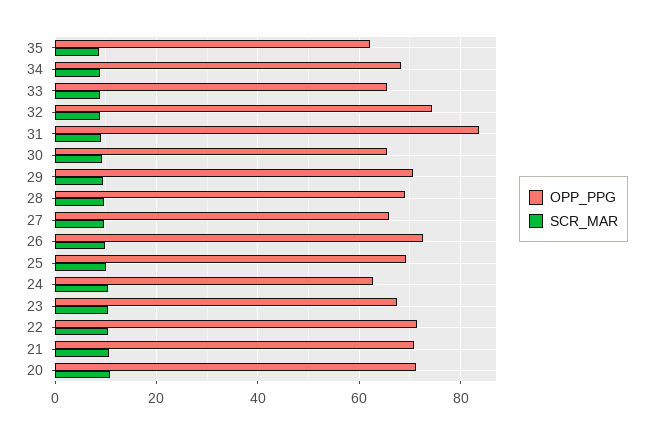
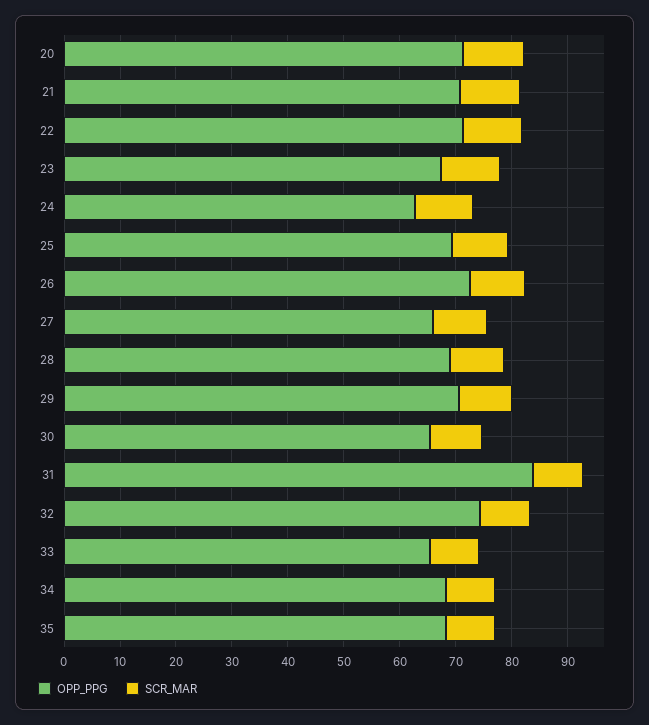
OPP_PPG, 35: 62 -> 68

